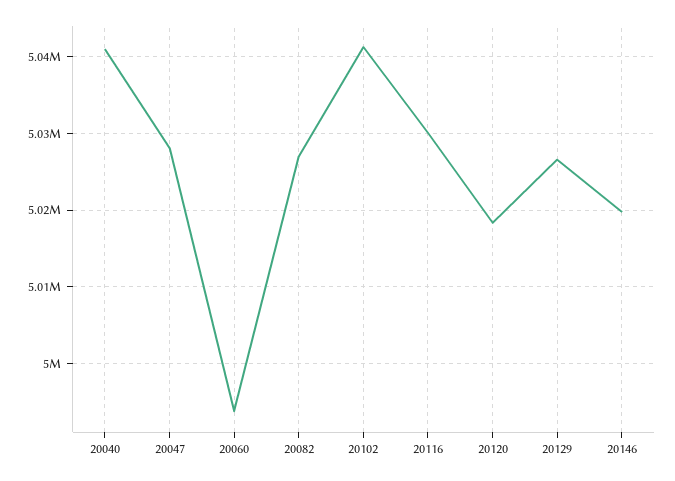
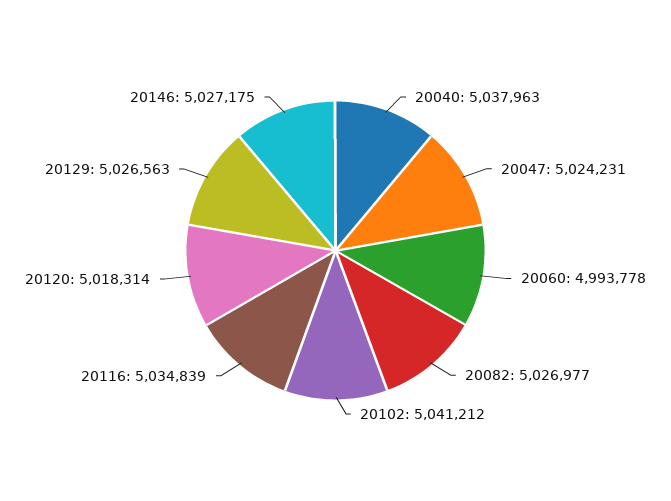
20040: 5041000 -> 5037963
20047: 5028000 -> 5024231
20116: 5030000 -> 5034839
20146: 5020000 -> 5027175

